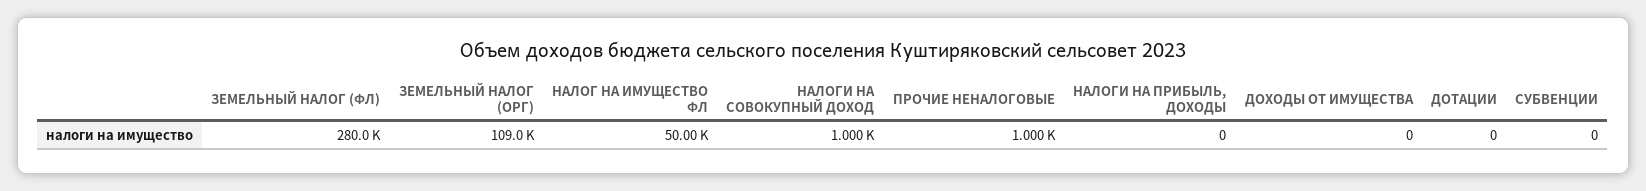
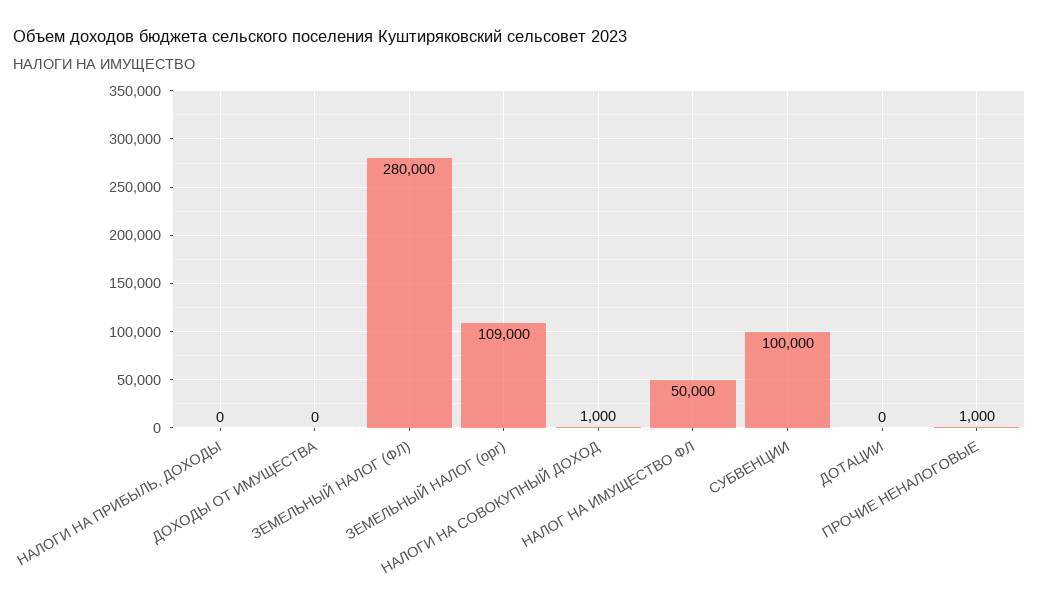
СУБВЕНЦИИ: 0 -> 100000

